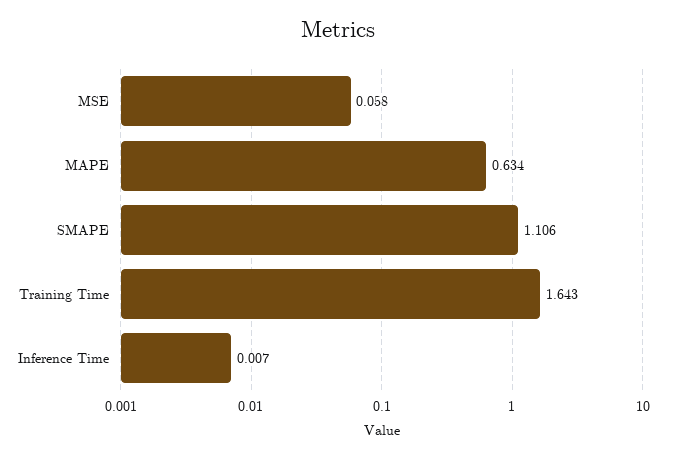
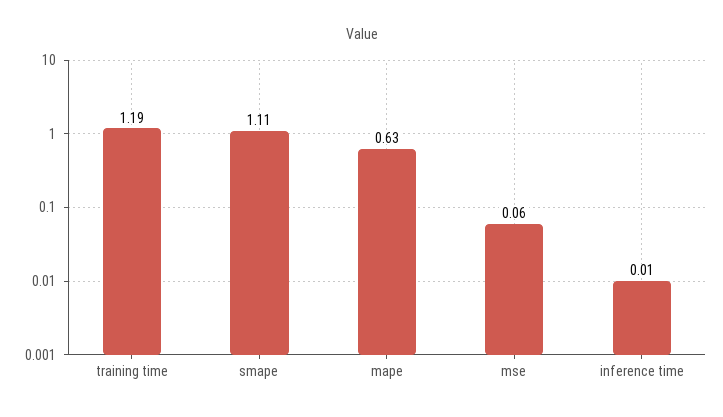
Training Time: 1.643 -> 1.19

